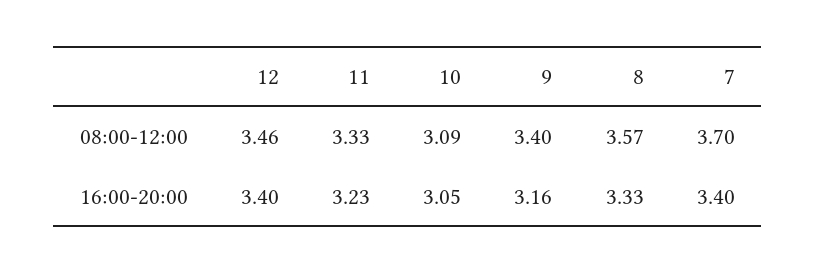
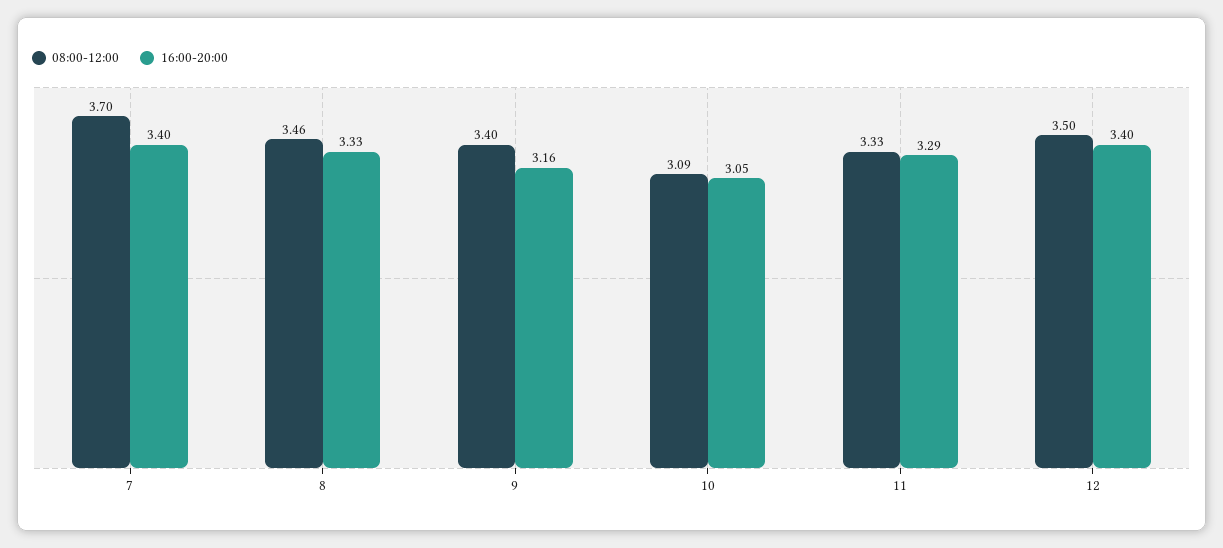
08:00-12:00, 12: 3.46 -> 3.5
08:00-12:00, 8: 3.57 -> 3.46
16:00-20:00, 11: 3.23 -> 3.29

